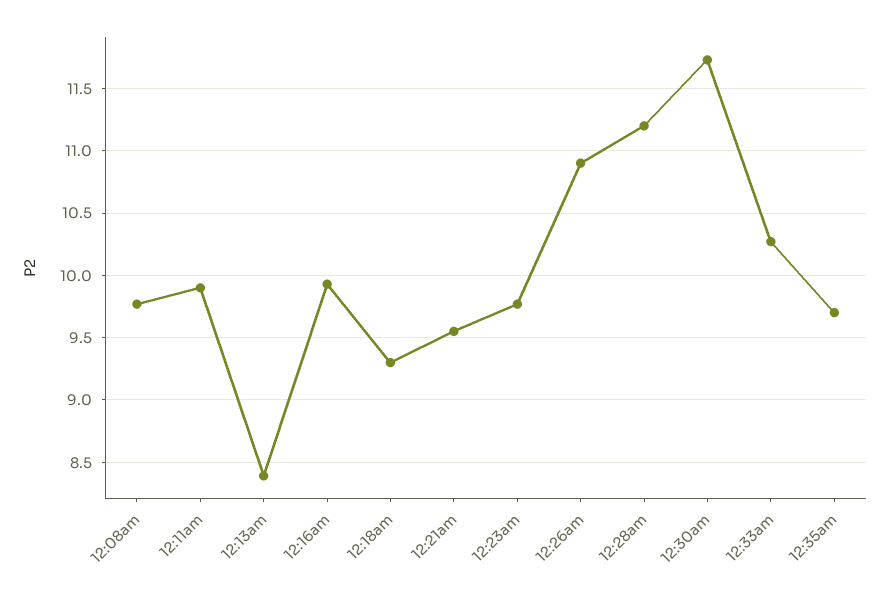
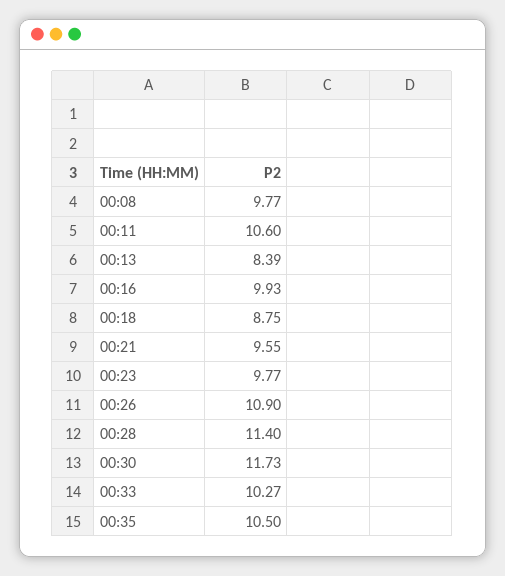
12:11am: 9.9 -> 10.6
12:18am: 9.3 -> 8.75
12:28am: 11.2 -> 11.4
12:35am: 9.7 -> 10.5

